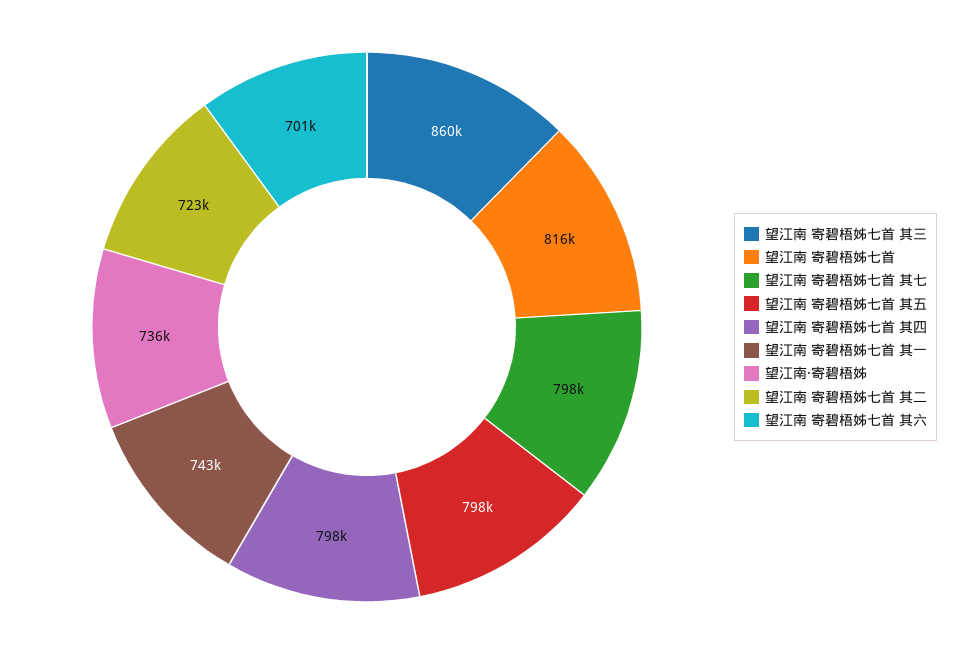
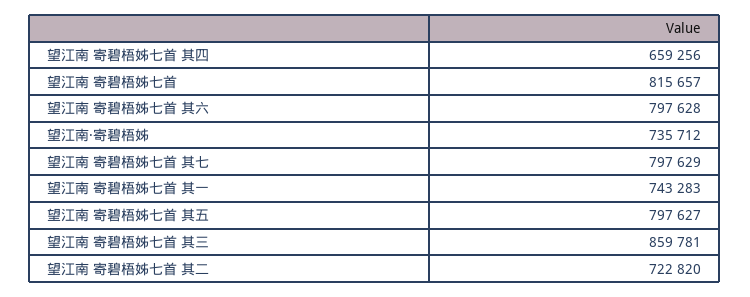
望江南 寄碧梧姊七首 其四: 798000 -> 659256
望江南 寄碧梧姊七首 其六: 701000 -> 797628

